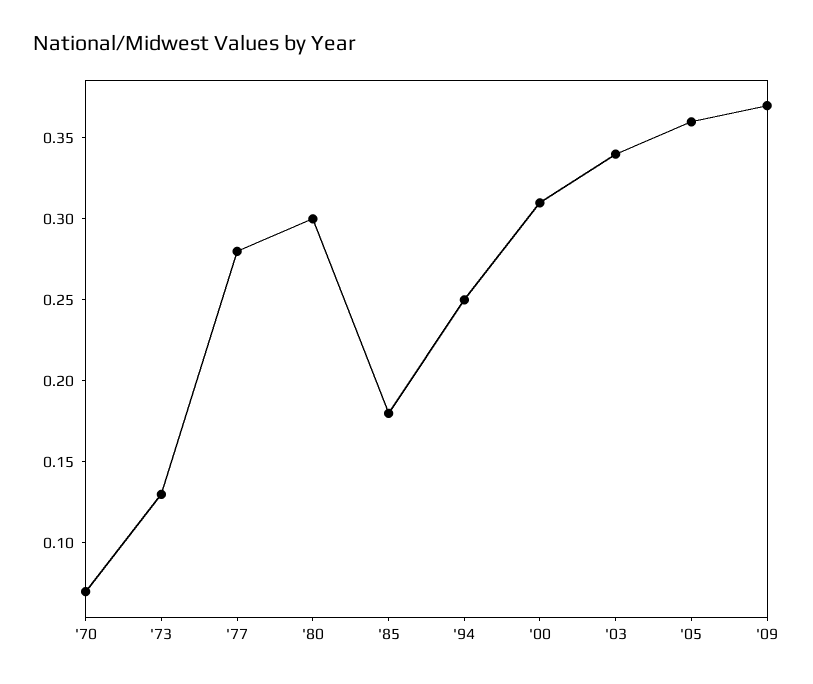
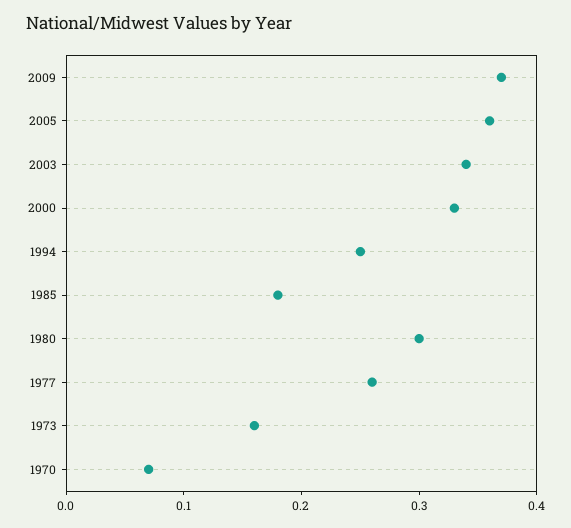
'73: 0.13 -> 0.16
'77: 0.28 -> 0.26
'00: 0.31 -> 0.33

